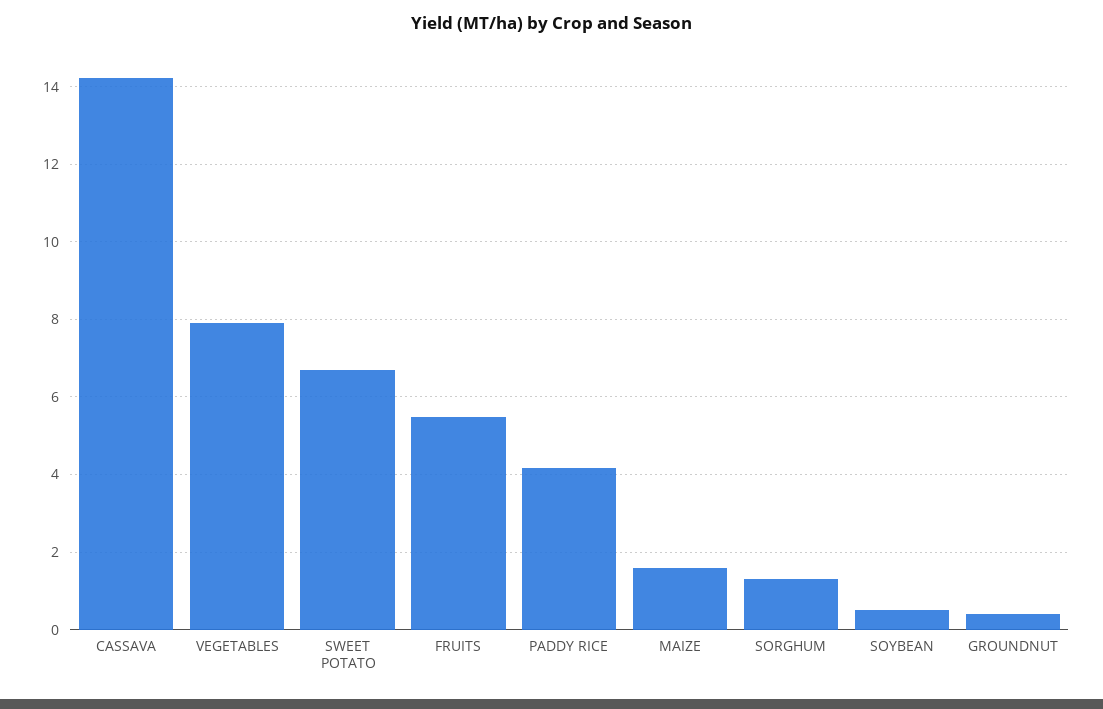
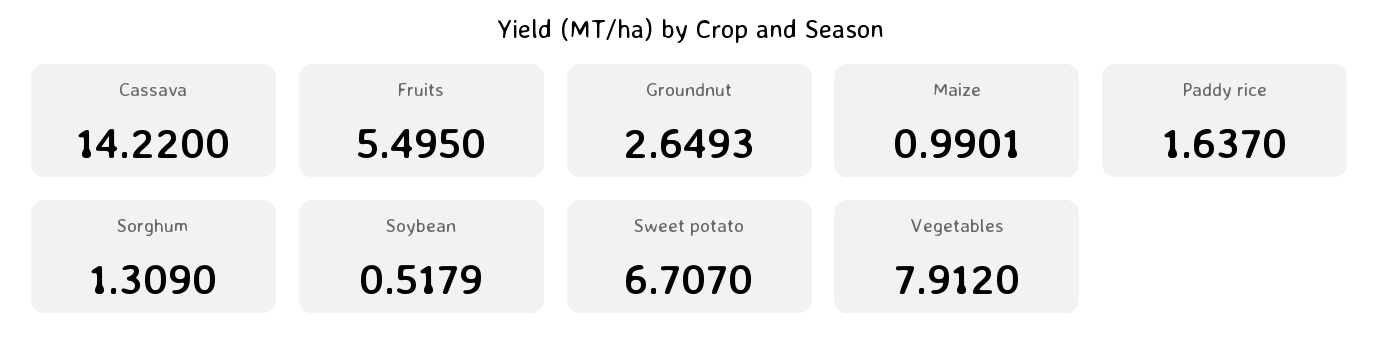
PADDY RICE: 4.2 -> 1.637
MAIZE: 1.6 -> 0.9901
GROUNDNUT: 0.4 -> 2.6493

